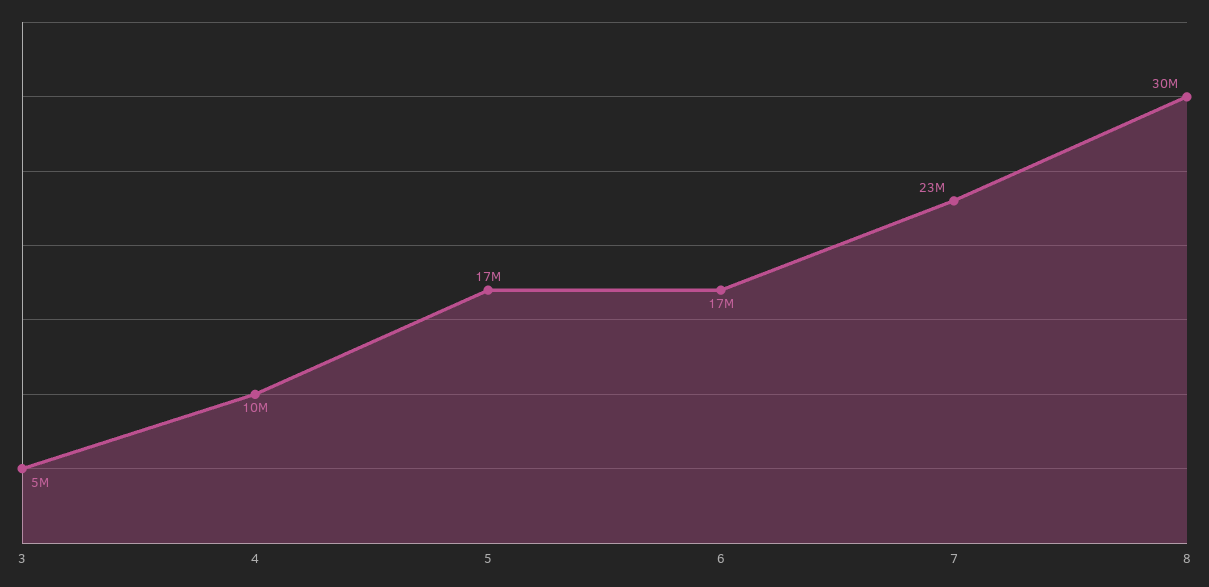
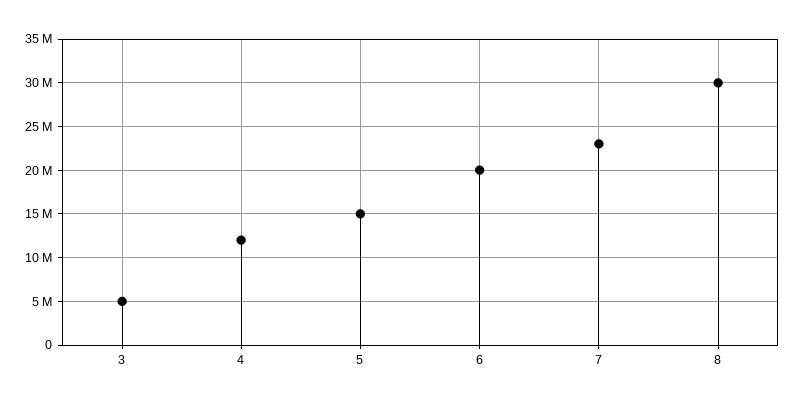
4: 10000000 -> 12000000
5: 17000000 -> 15000000
6: 17000000 -> 20000000

